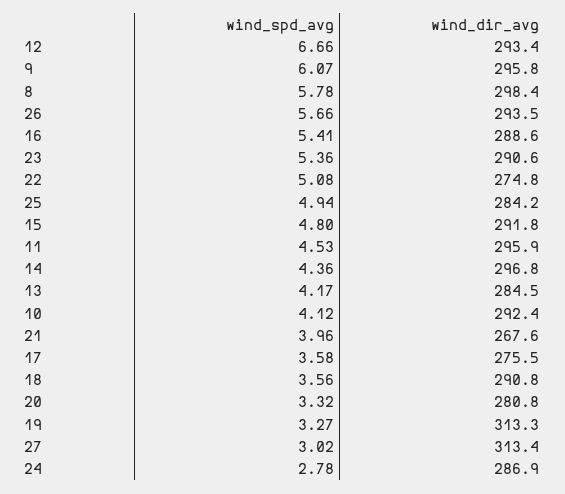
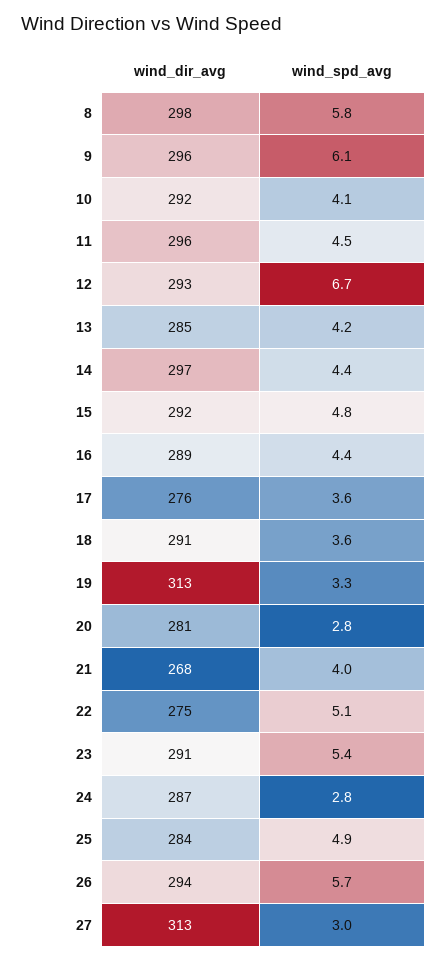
wind_spd_avg, 16: 5.41 -> 4.4
wind_spd_avg, 20: 3.32 -> 2.8

